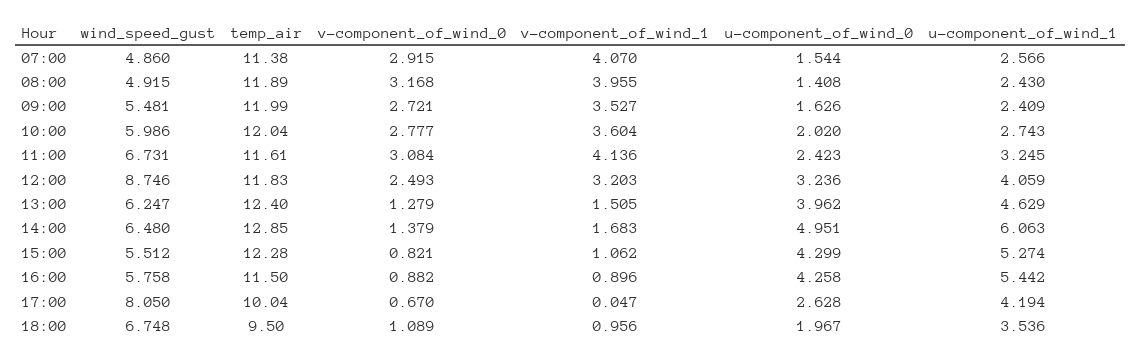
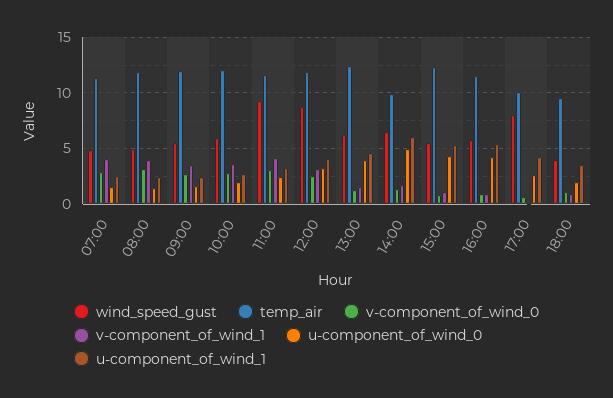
wind_speed_gust, 11:00: 6.731 -> 9
temp_air, 14:00: 12.85 -> 10
wind_speed_gust, 18:00: 6.748 -> 4

